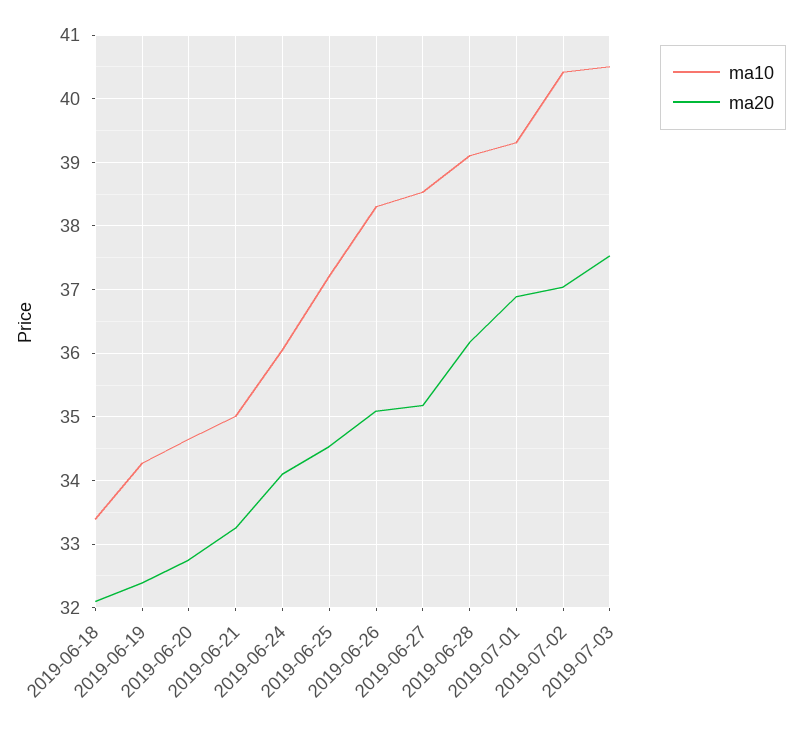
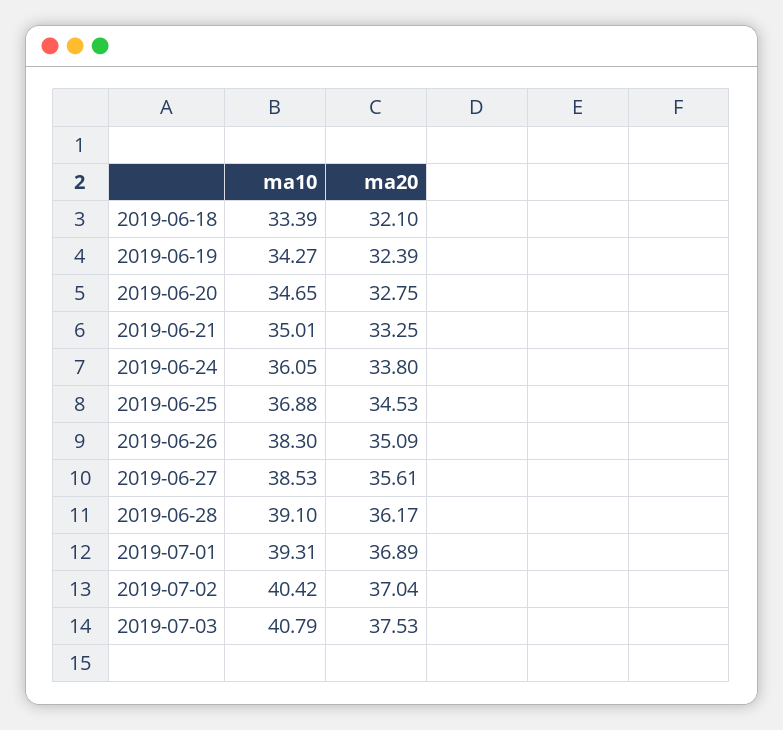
ma20, 2019-06-24: 34.1 -> 33.8
ma10, 2019-06-25: 37.2 -> 36.88
ma20, 2019-06-27: 35.2 -> 35.61
ma10, 2019-07-03: 40.5 -> 40.79

